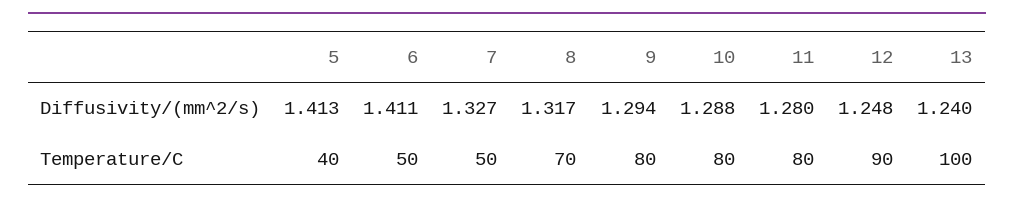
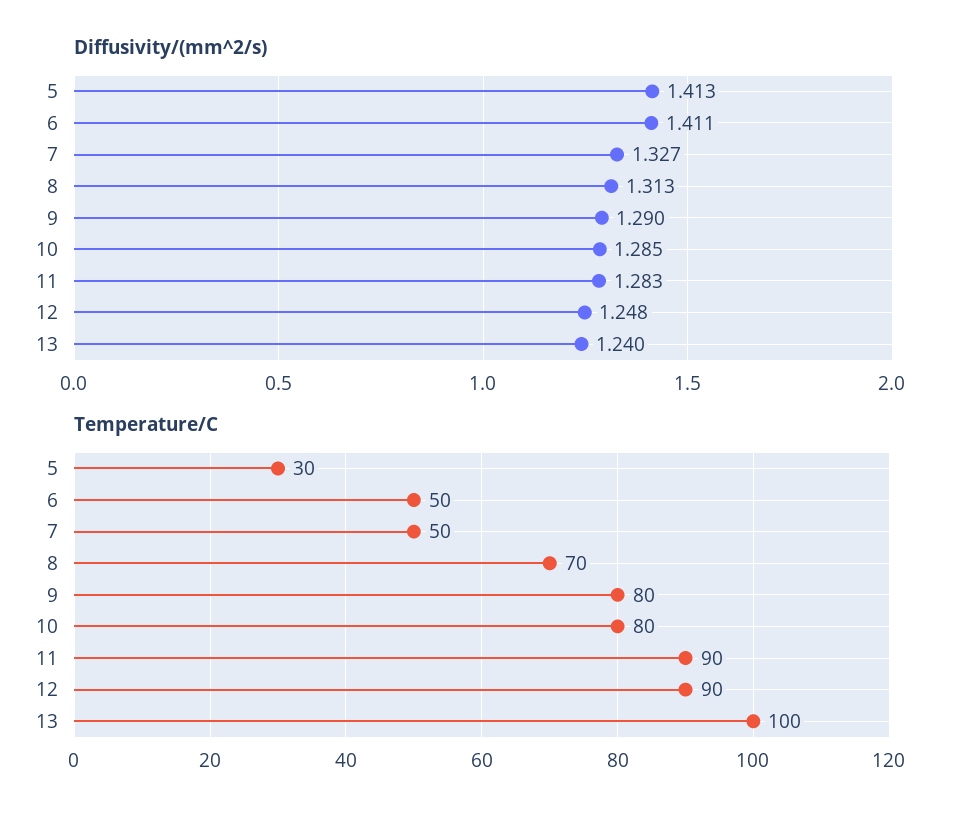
Diffusivity/(mm^2/s), 8: 1.317 -> 1.313
Diffusivity/(mm^2/s), 9: 1.294 -> 1.29
Diffusivity/(mm^2/s), 10: 1.288 -> 1.285
Diffusivity/(mm^2/s), 11: 1.28 -> 1.283
Temperature/C, 5: 40 -> 30
Temperature/C, 11: 80 -> 90

